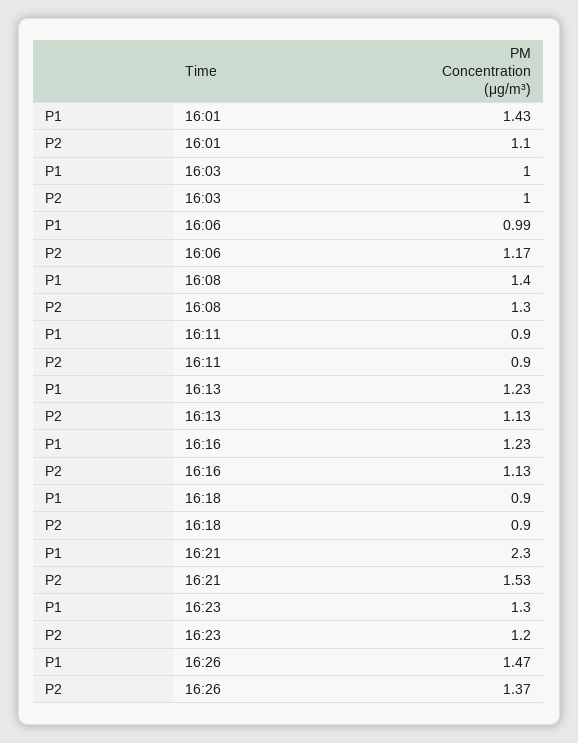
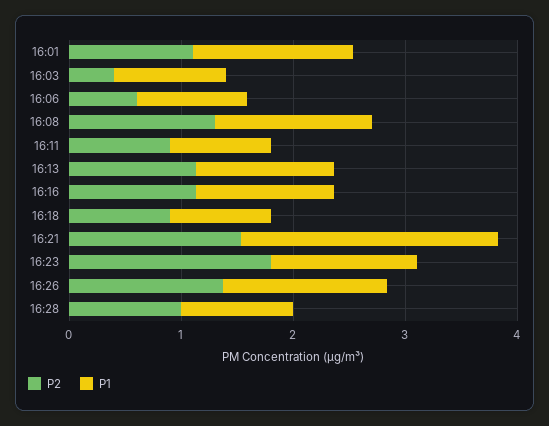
P2, 16:03: 1 -> 0.4
P2, 16:06: 1.17 -> 0.6
P2, 16:23: 1.2 -> 1.8
P2, 16:28: none -> 1
P1, 16:28: none -> 1

